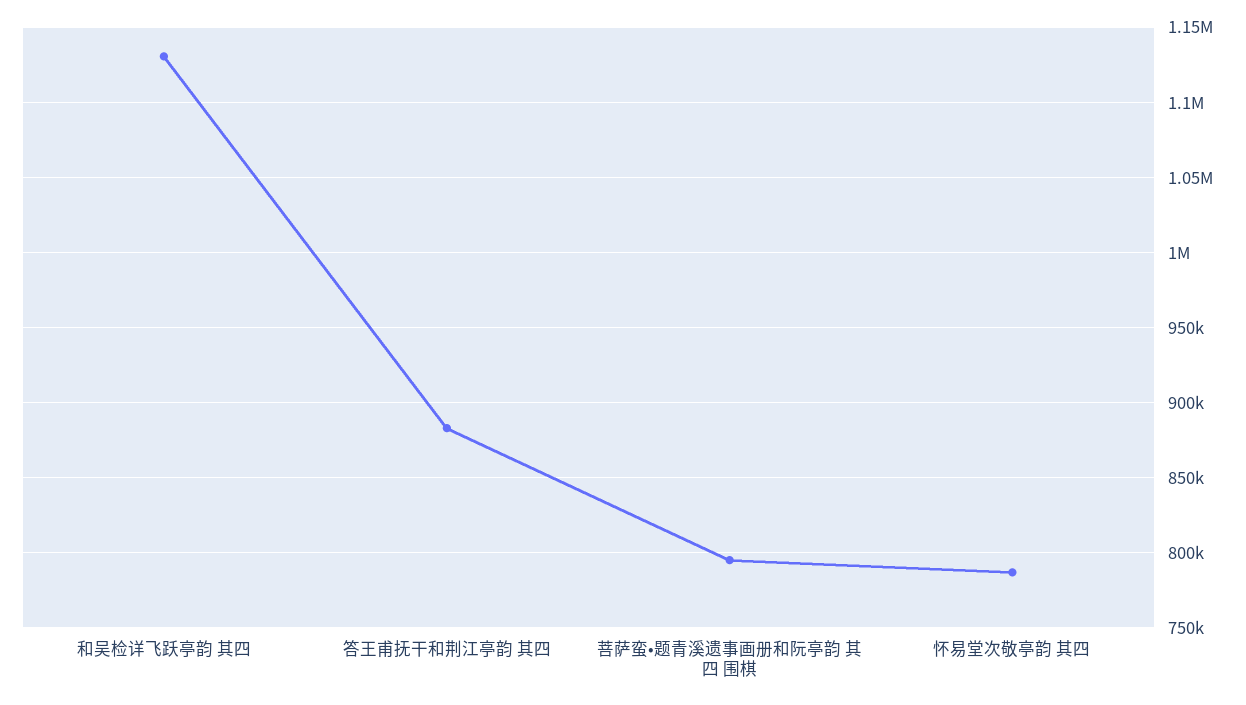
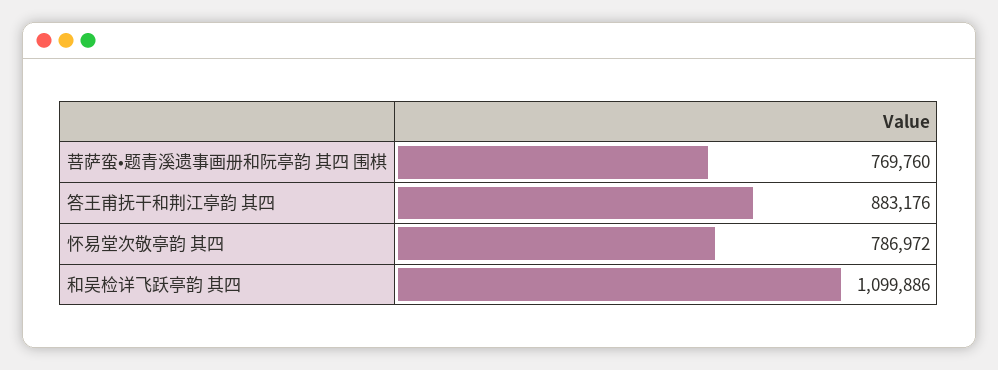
和吴检详飞跃亭韵 其四: 1130000 -> 1099886
菩萨蛮•题青溪遗事画册和阮亭韵 其四 围棋: 795000 -> 769760

